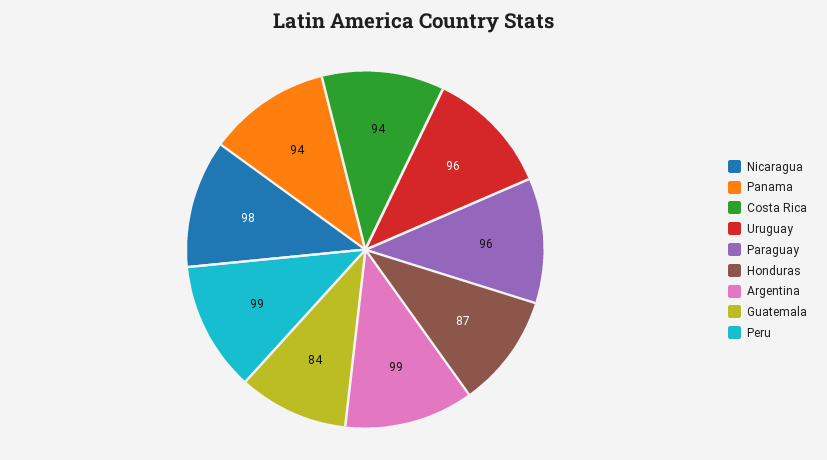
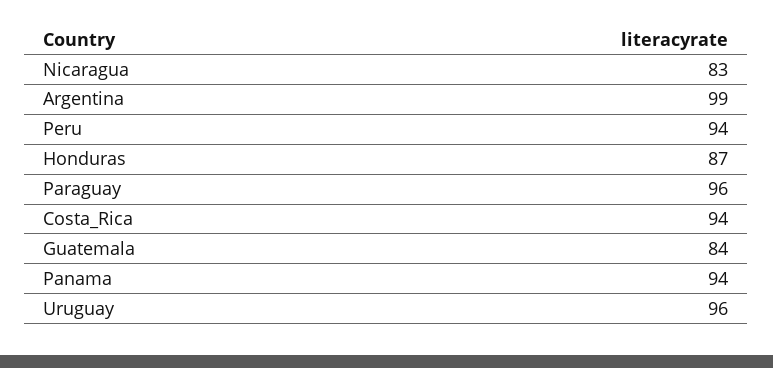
Nicaragua: 98 -> 83
Peru: 99 -> 94

